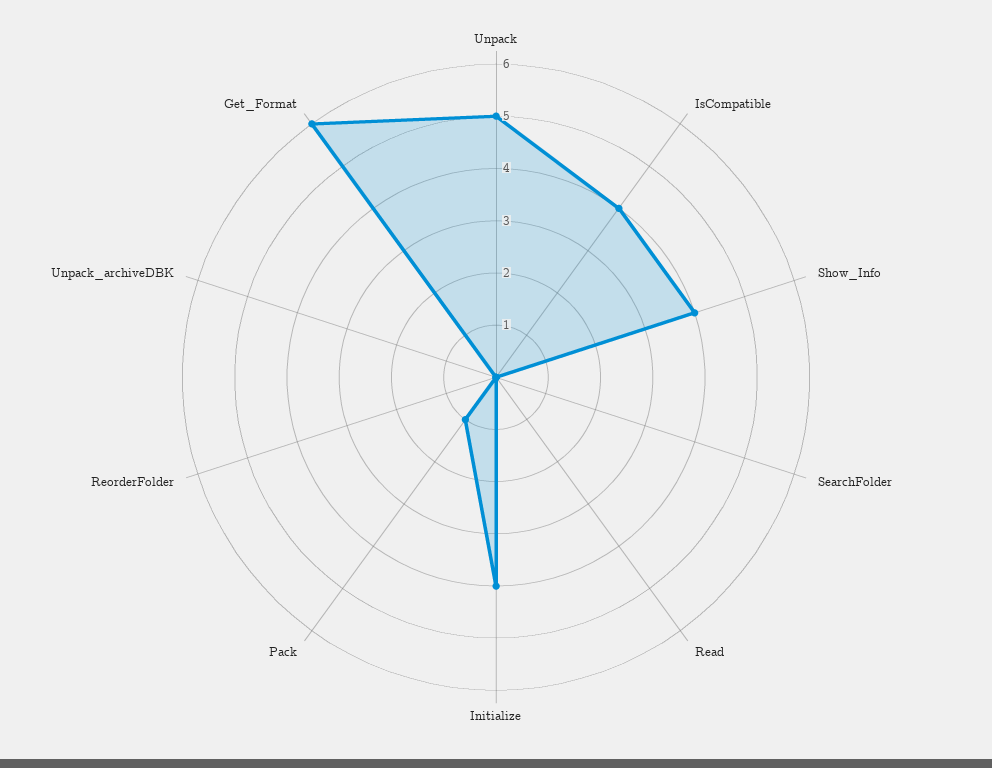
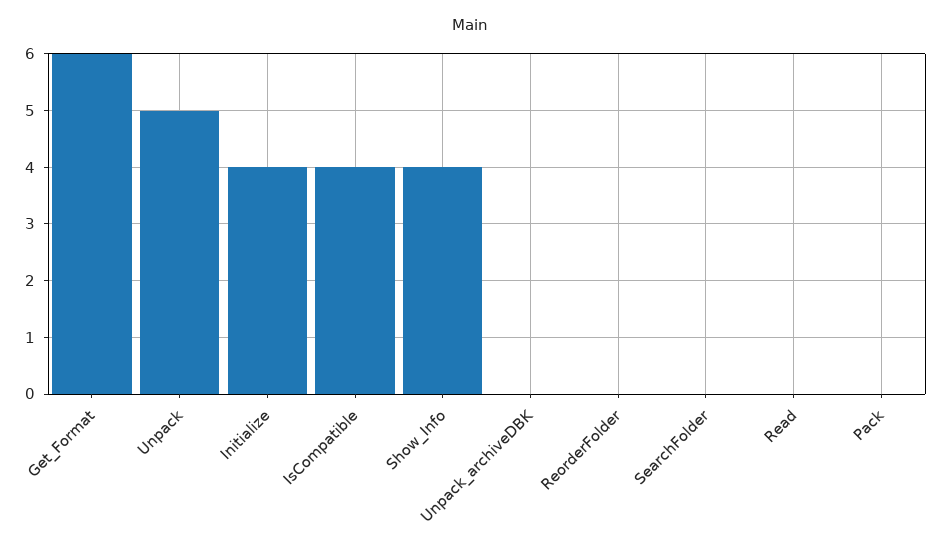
Pack: 1 -> 0

